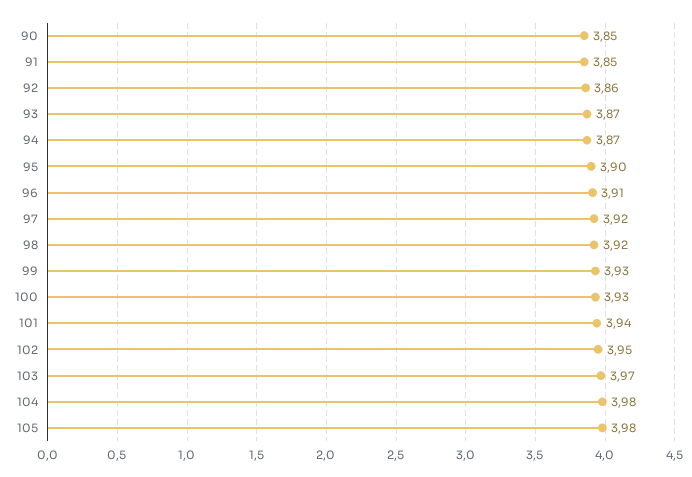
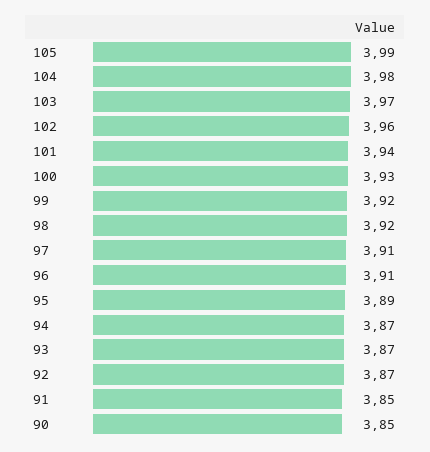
92: 3.86 -> 3.87
95: 3.9 -> 3.89
97: 3.92 -> 3.91
99: 3.93 -> 3.92
102: 3.95 -> 3.96
105: 3.98 -> 3.99

